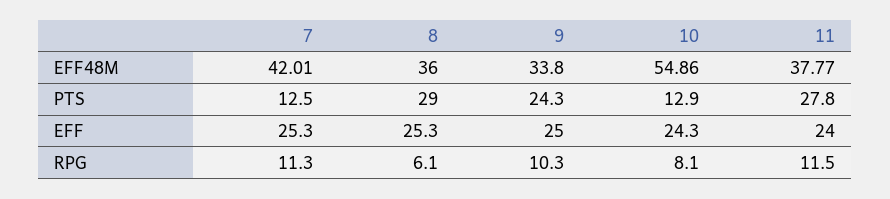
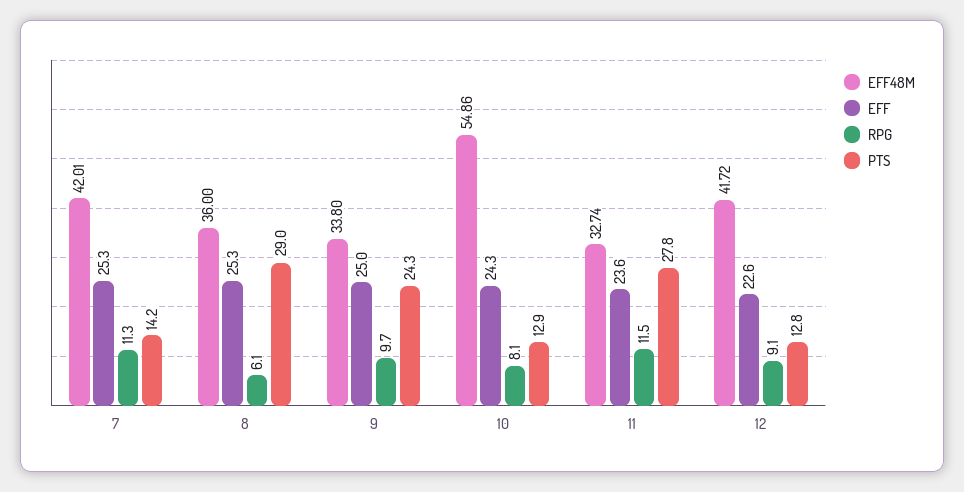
EFF48M, 11: 37.77 -> 32.74
PTS, 7: 12.5 -> 14.2
EFF, 11: 24 -> 23.6
RPG, 9: 10.3 -> 9.7
EFF48M, 12: none -> 41.72
EFF, 12: none -> 22.6
RPG, 12: none -> 9.1
PTS, 12: none -> 12.8

